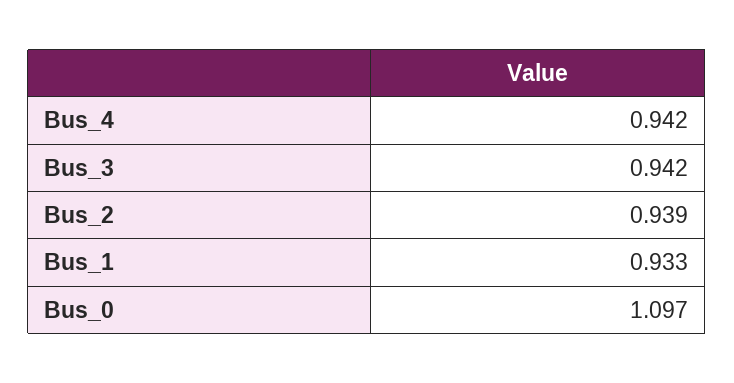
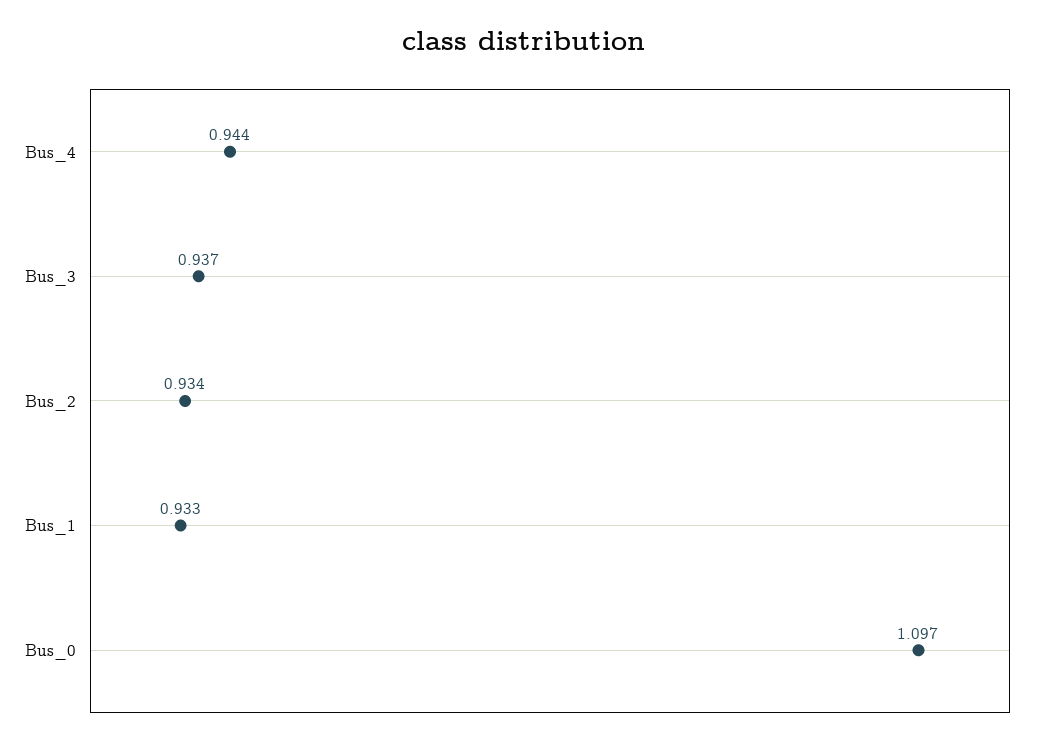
Bus_4: 0.942 -> 0.944
Bus_3: 0.942 -> 0.937
Bus_2: 0.939 -> 0.934

